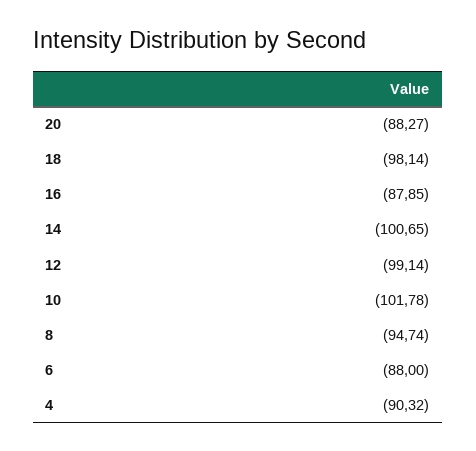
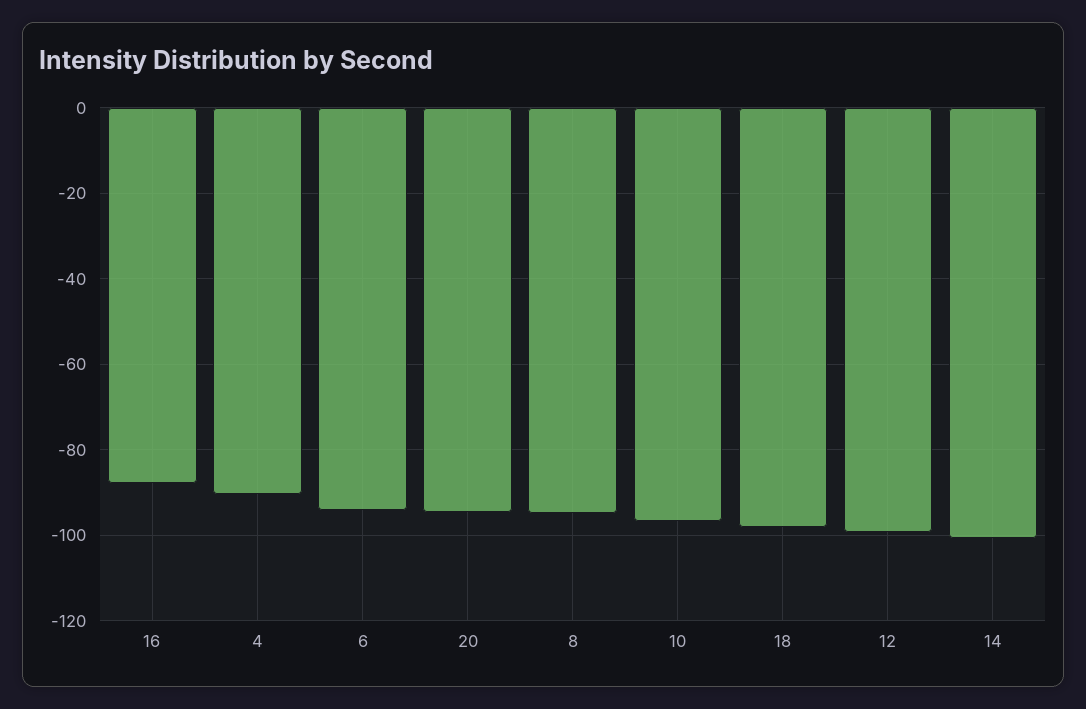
20: -88.27 -> -94
10: -101.78 -> -96
6: -88 -> -94

